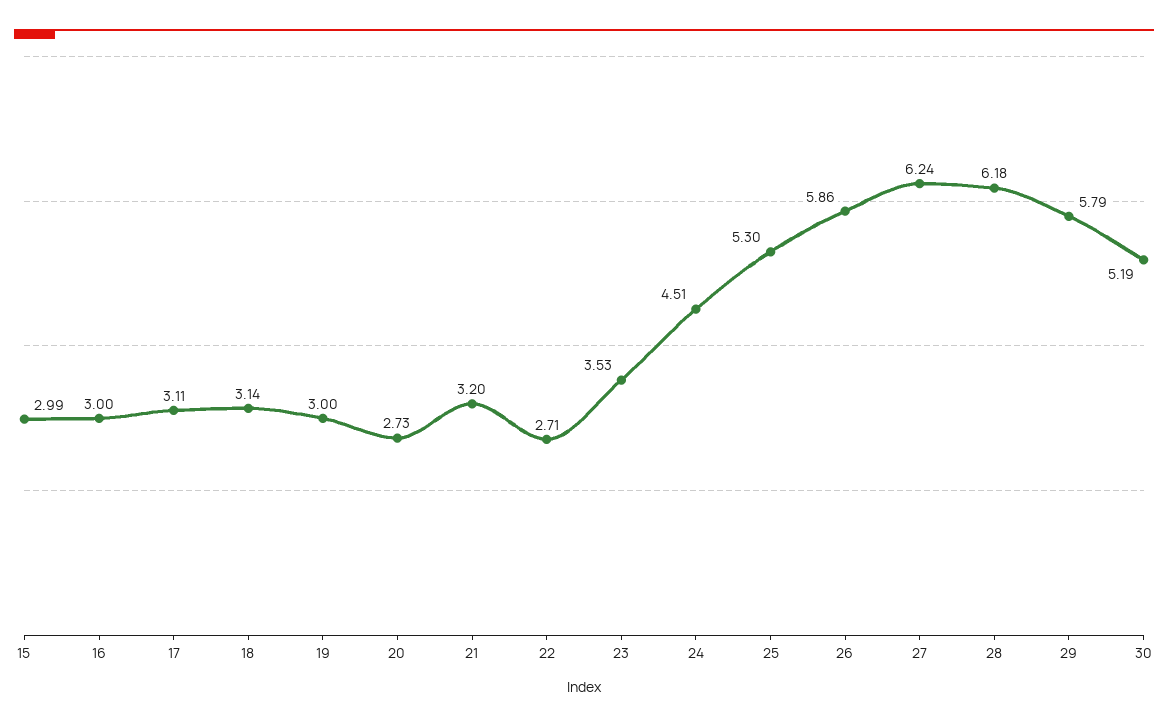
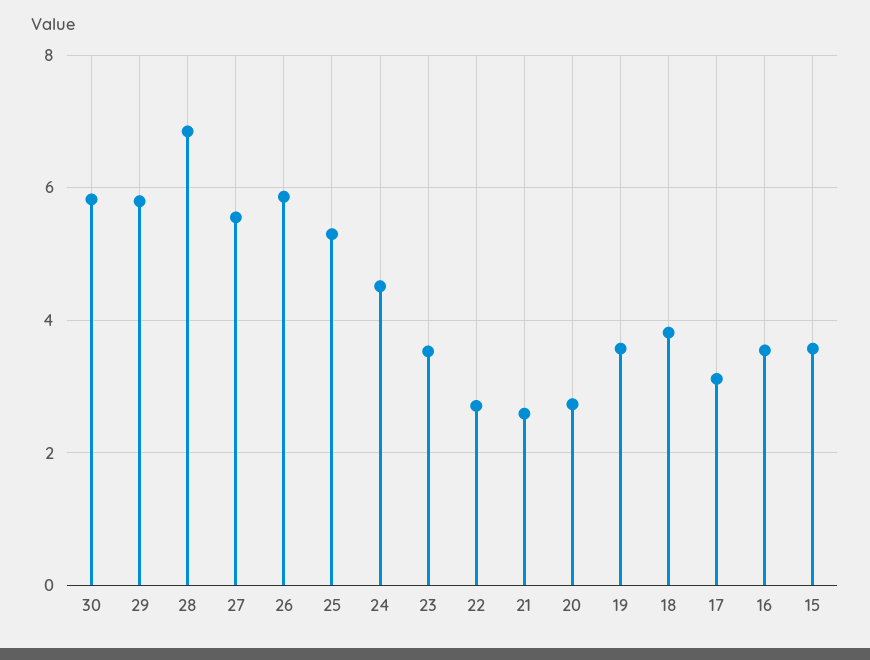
15: 2.99 -> 3.6
16: 3 -> 3.6
18: 3.14 -> 3.8
19: 3 -> 3.6
21: 3.2 -> 2.6
27: 6.24 -> 5.6
28: 6.18 -> 6.8
30: 5.19 -> 5.8

